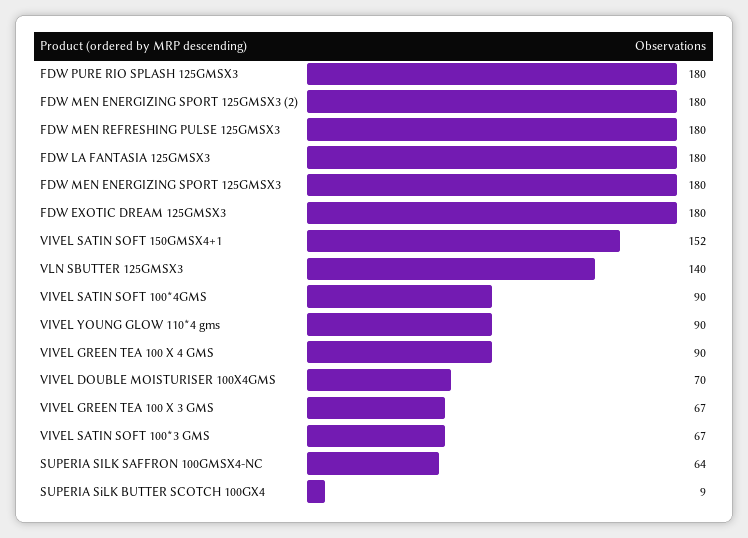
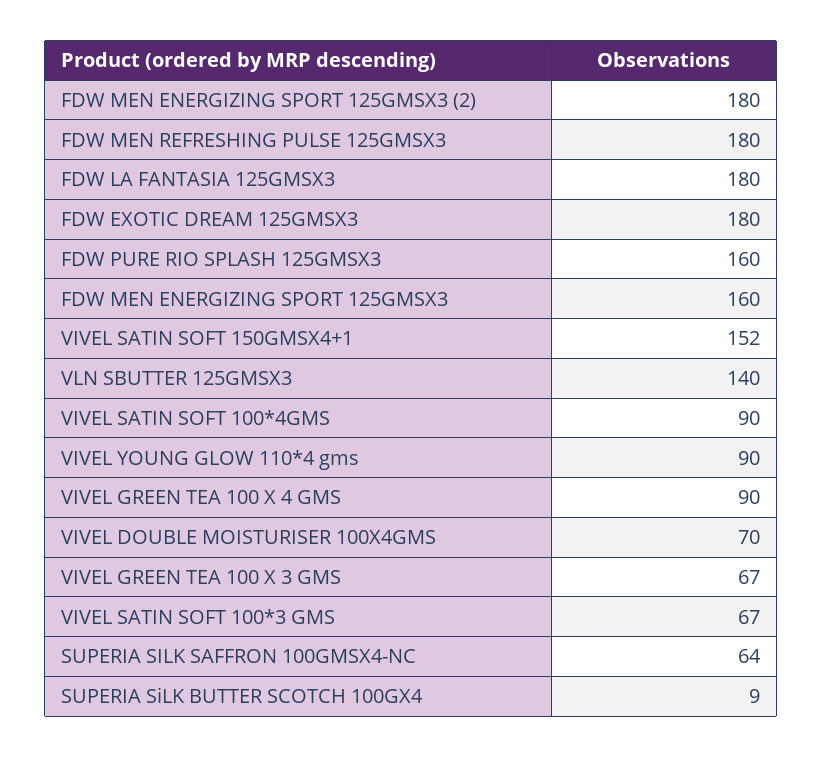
FDW PURE RIO SPLASH 125GMSX3: 180 -> 160
FDW MEN ENERGIZING SPORT 125GMSX3: 180 -> 160

